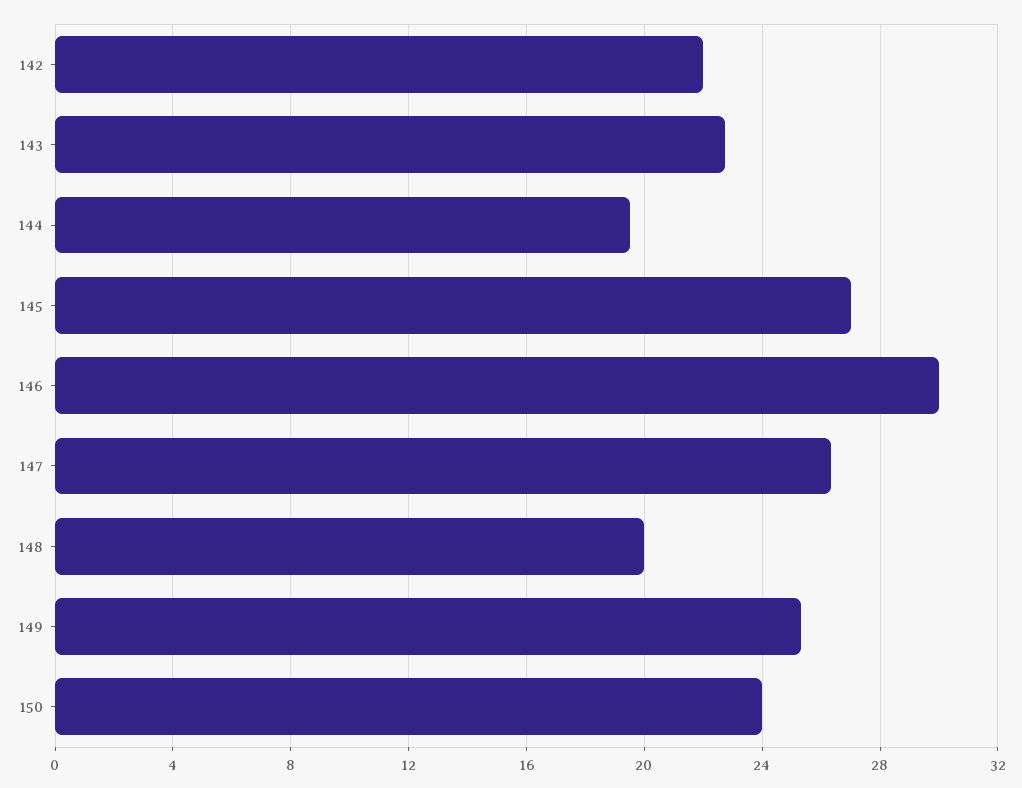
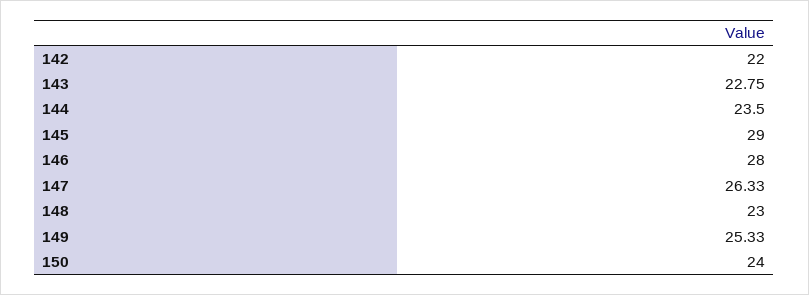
144: 19.5 -> 23.5
145: 27 -> 29
146: 30 -> 28
148: 20 -> 23

